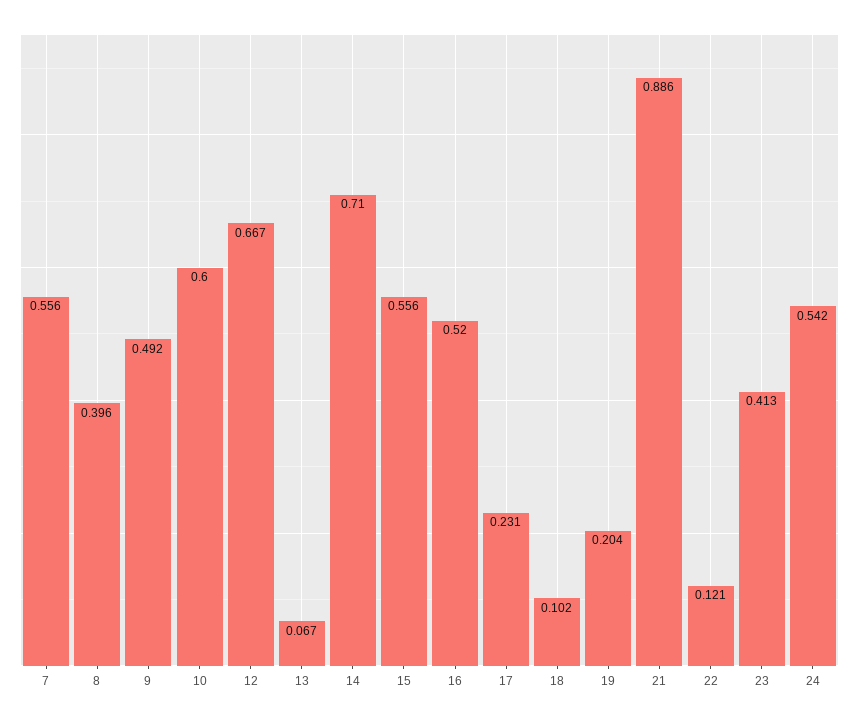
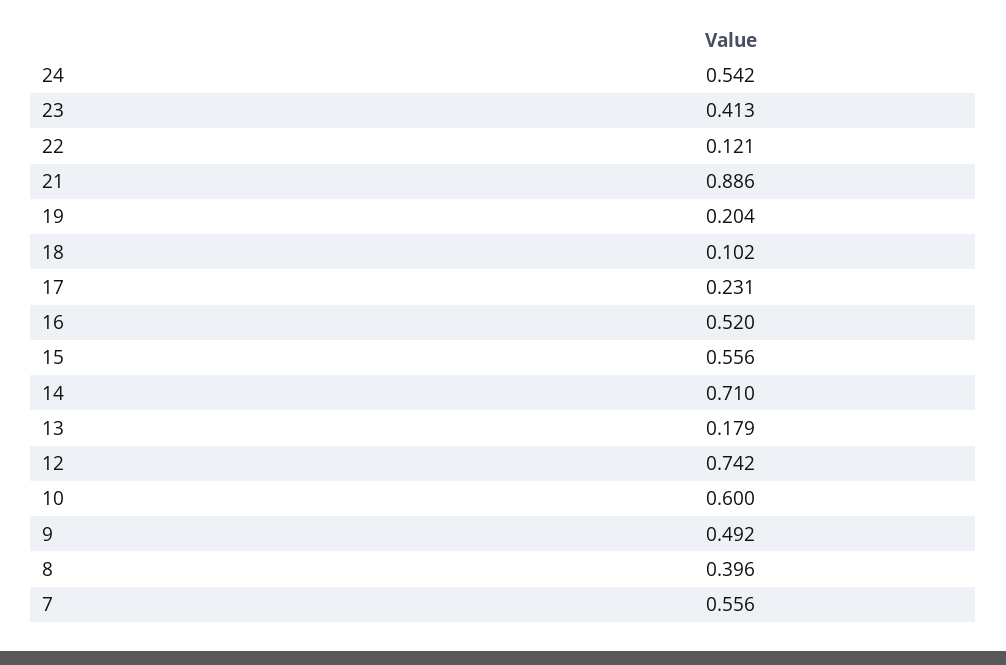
12: 0.667 -> 0.742
13: 0.067 -> 0.179

